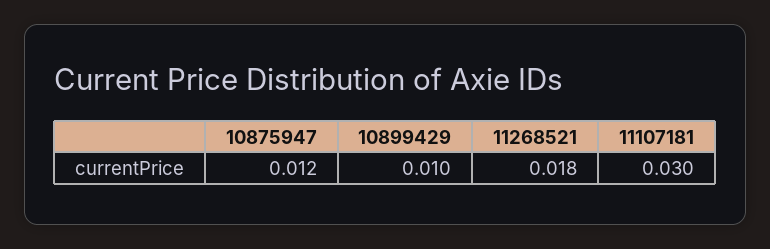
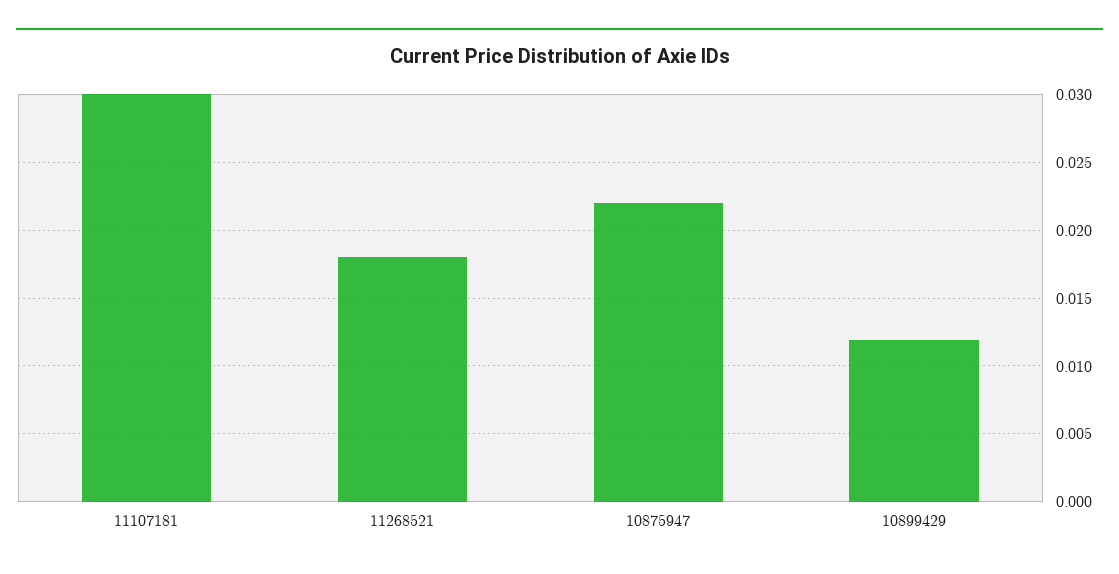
10875947: 0.012 -> 0.022
10899429: 0.01 -> 0.012

